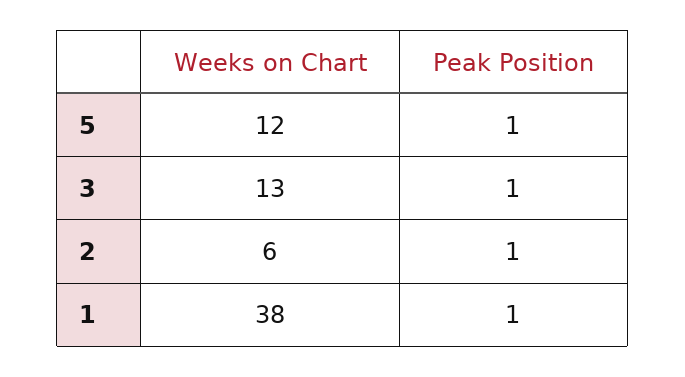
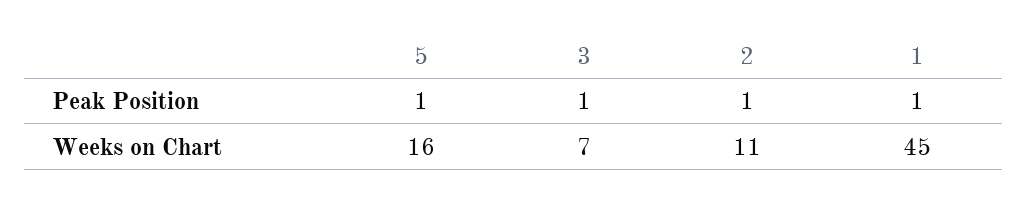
Weeks on Chart, 5: 12 -> 16
Weeks on Chart, 3: 13 -> 7
Weeks on Chart, 2: 6 -> 11
Weeks on Chart, 1: 38 -> 45

